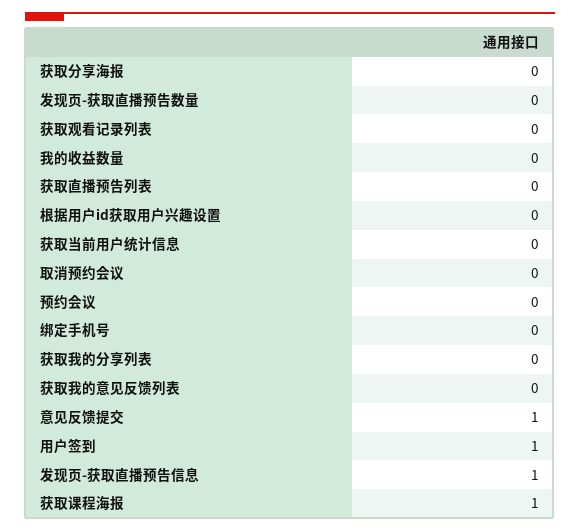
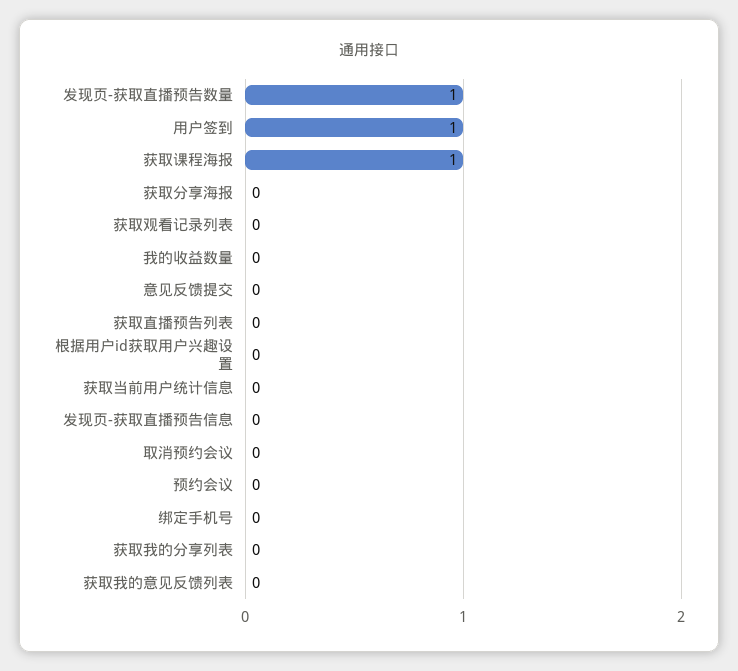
发现页-获取直播预告数量: 0 -> 1
意见反馈提交: 1 -> 0
发现页-获取直播预告信息: 1 -> 0

